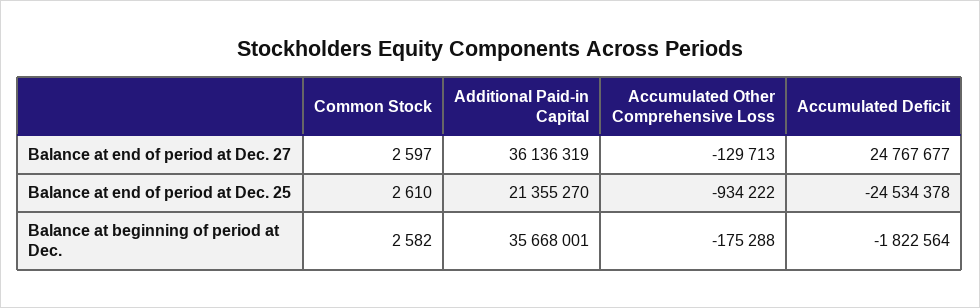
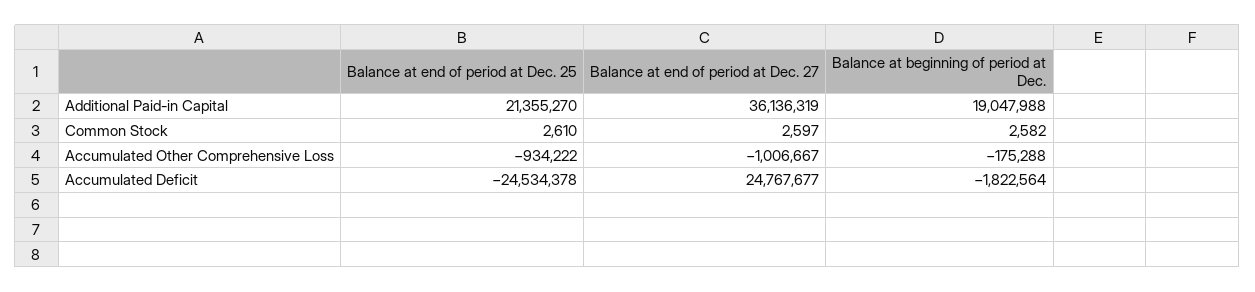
Accumulated Other Comprehensive Loss, Balance at end of period at Dec. 27: -129713 -> -1006667
Additional Paid-in Capital, Balance at beginning of period at Dec.: 35668001 -> 19047988

